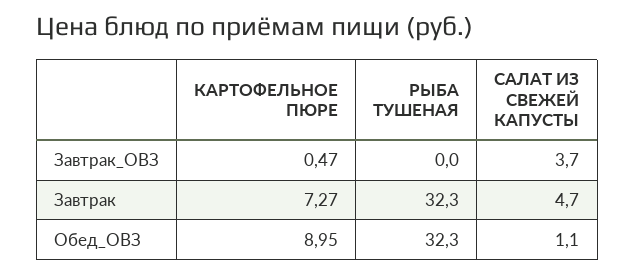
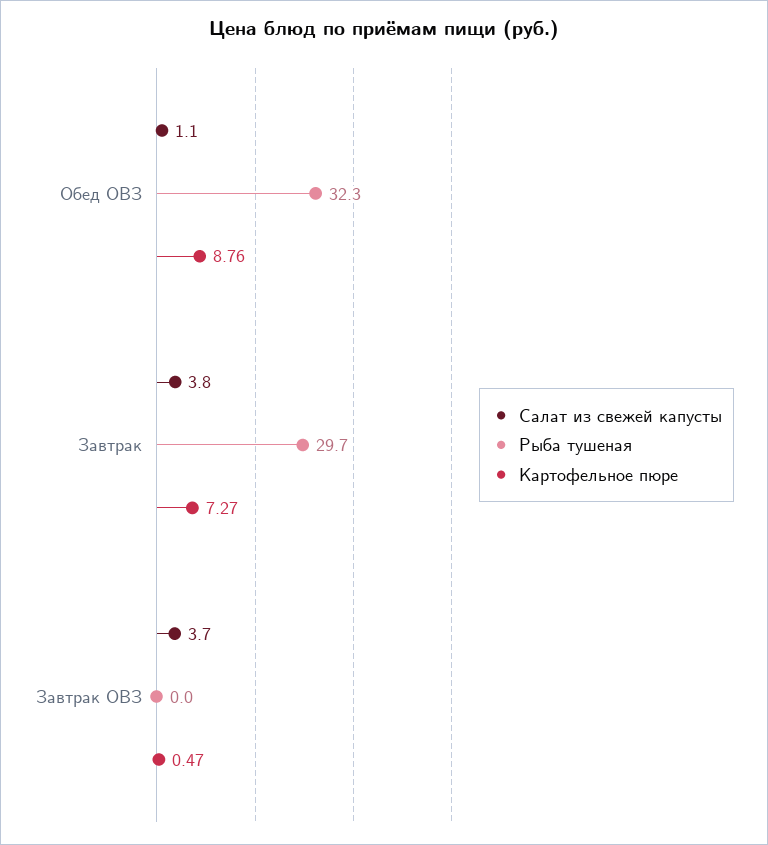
РЫБА ТУШЕНАЯ, Завтрак: 32.3 -> 29.7
САЛАТ ИЗ СВЕЖЕЙ КАПУСТЫ, Завтрак: 4.7 -> 3.8
КАРТОФЕЛЬНОЕ ПЮРЕ, Обед_ОВЗ: 8.95 -> 8.76

